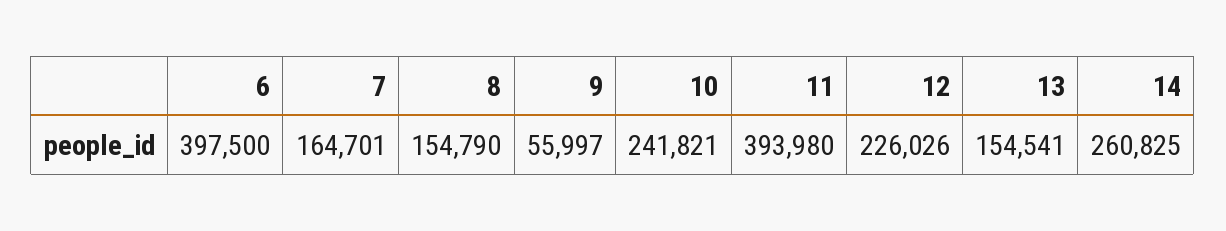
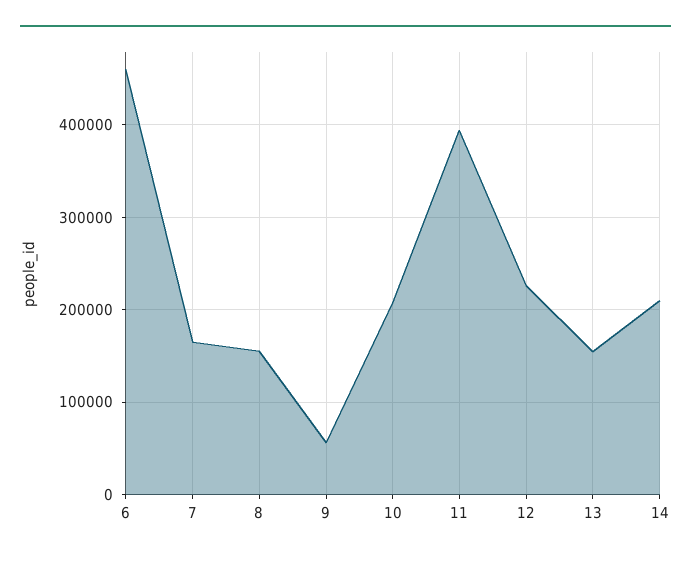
6: 397500 -> 460000
10: 241821 -> 210000
14: 260825 -> 210000

